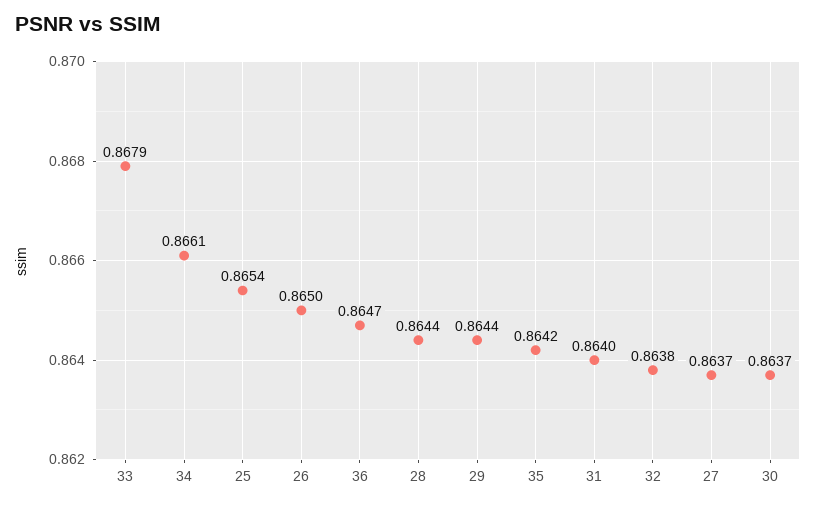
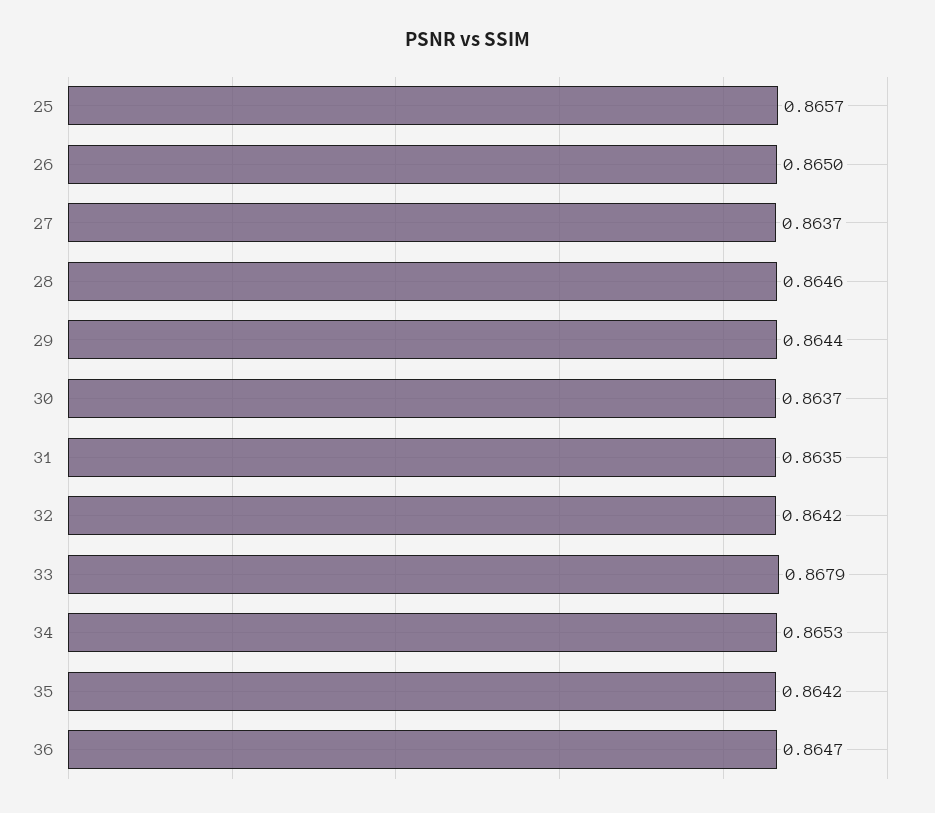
34: 0.8661 -> 0.8653
25: 0.8654 -> 0.8657
28: 0.8644 -> 0.8646
31: 0.864 -> 0.8635
32: 0.8638 -> 0.8642

